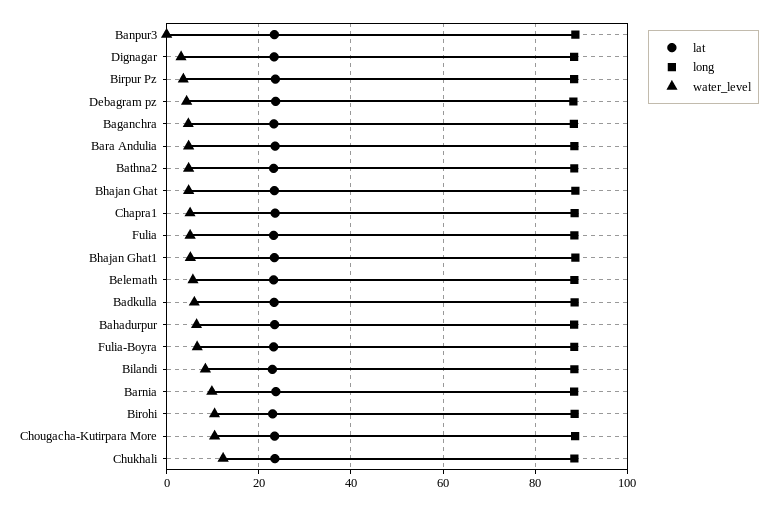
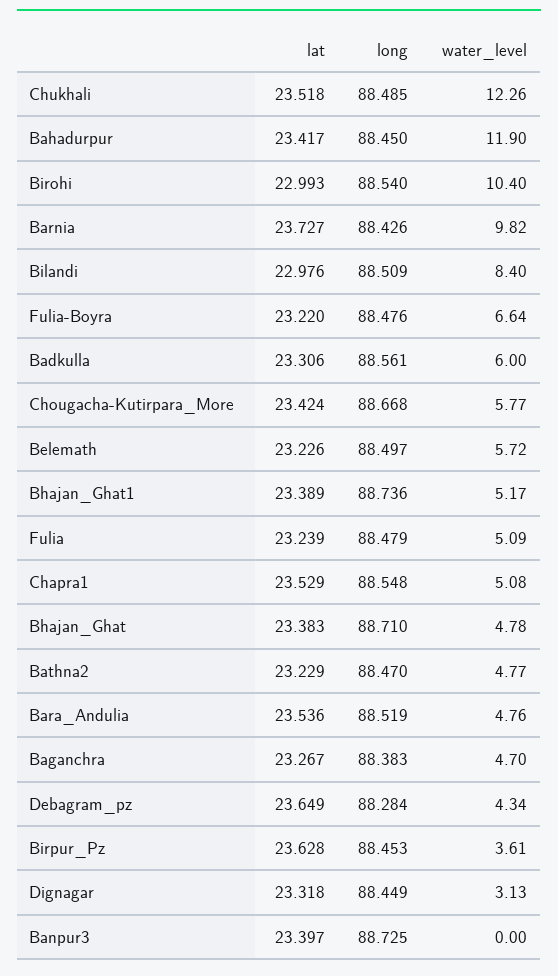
water_level, Bahadurpur: 6 -> 11.9
water_level, Chougacha-Kutirpara More: 10 -> 5.77

